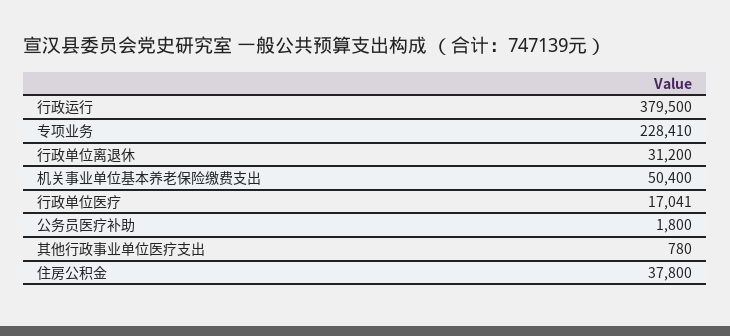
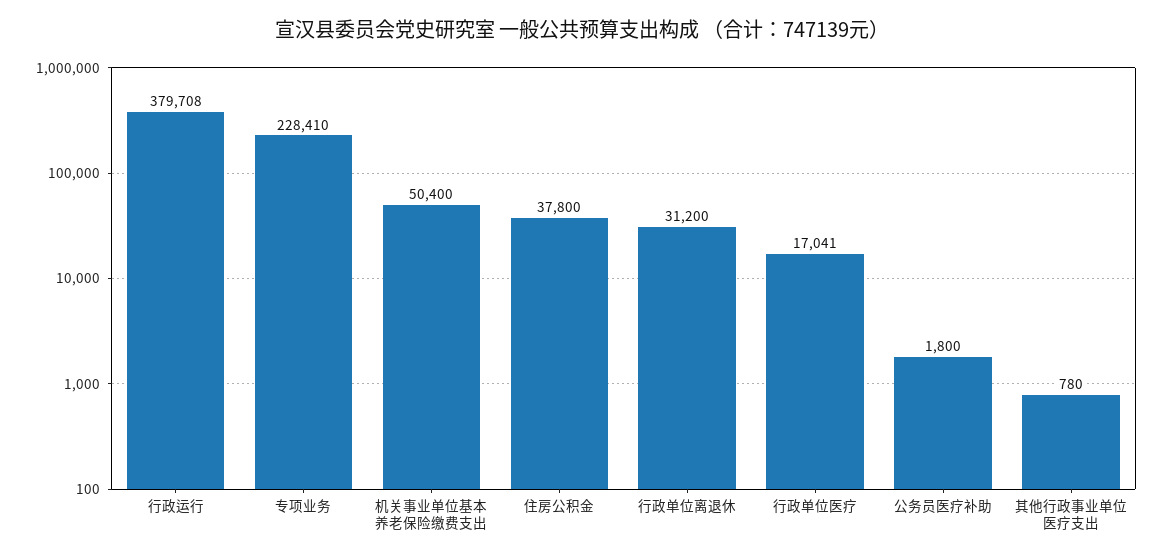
行政运行: 379500 -> 379708

